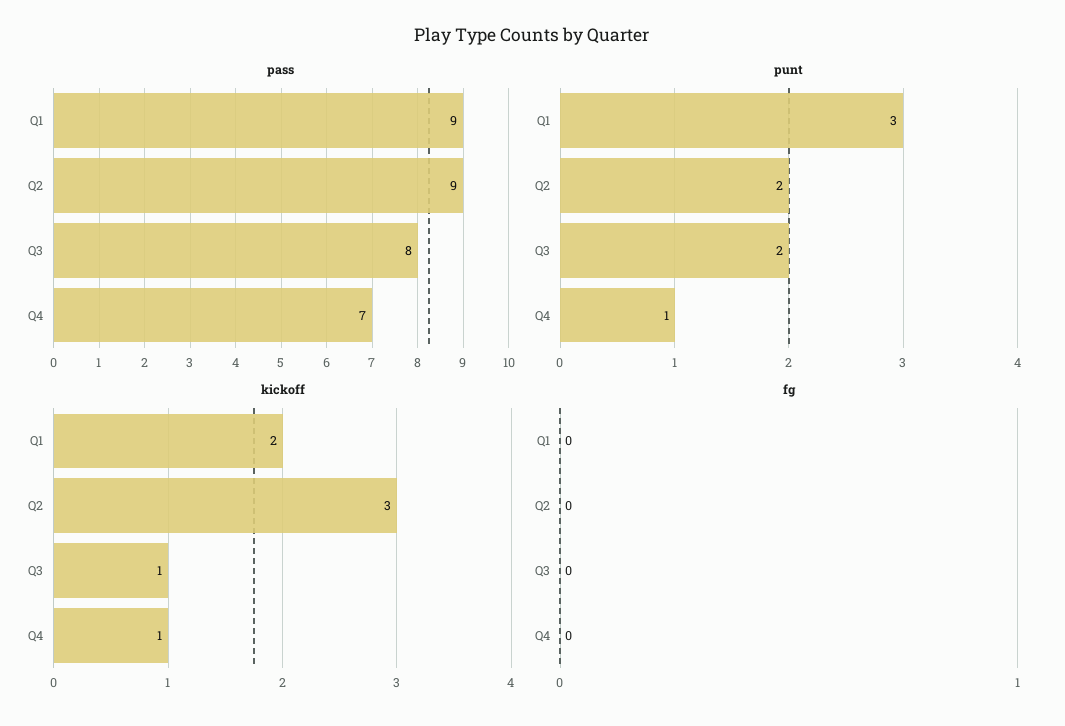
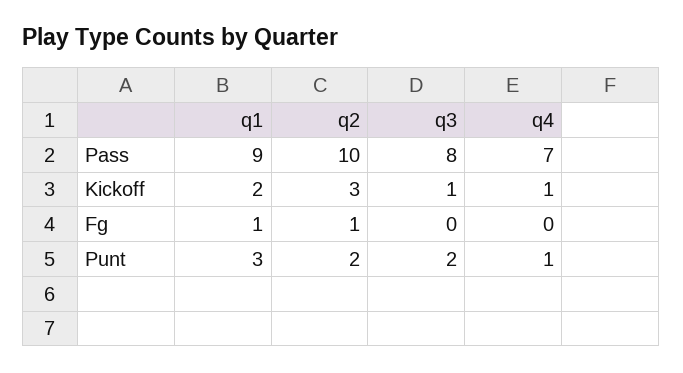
pass, Q2: 9 -> 10
fg, Q1: 0 -> 1
fg, Q2: 0 -> 1

